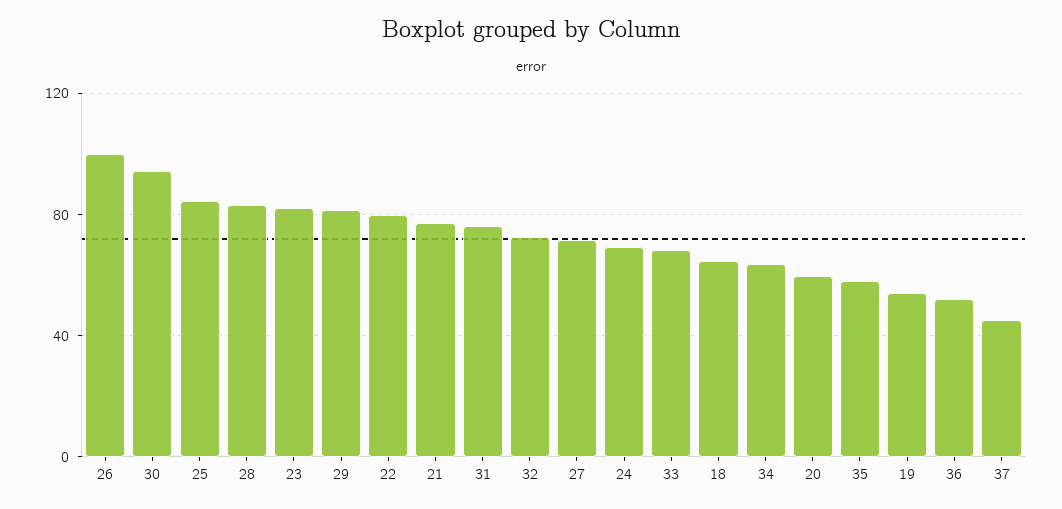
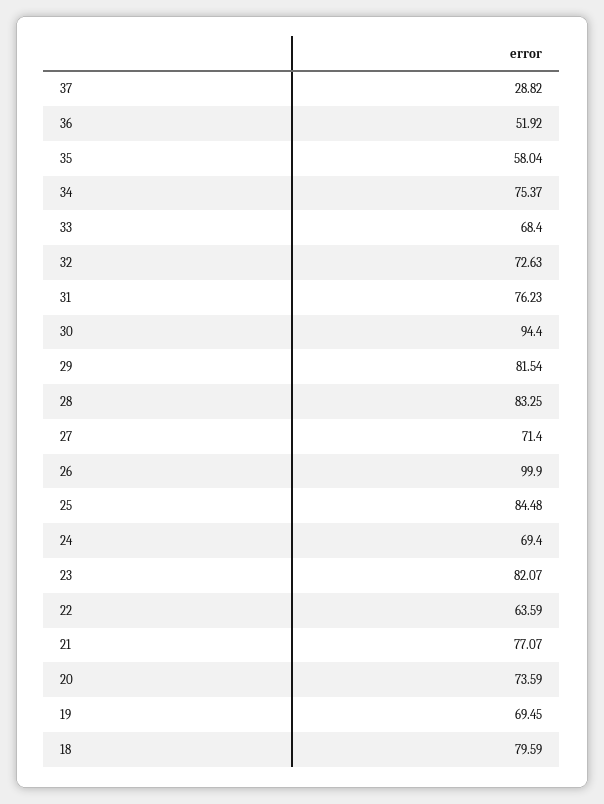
22: 80 -> 63.59
18: 65 -> 79.59
34: 65 -> 75.37
20: 60 -> 73.59
19: 55 -> 69.45
37: 45 -> 28.82

